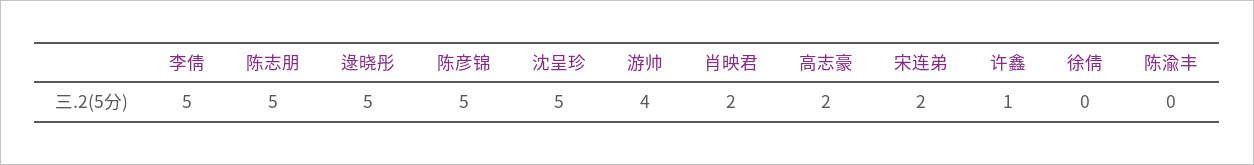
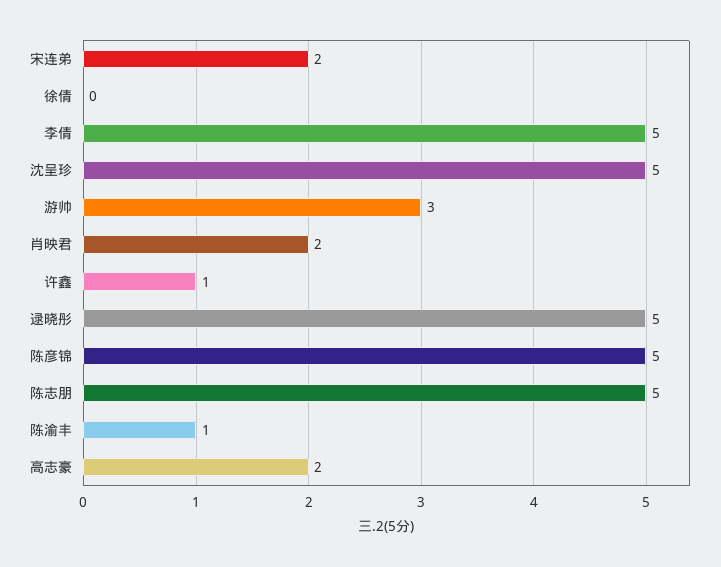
游帅: 4 -> 3
陈渝丰: 0 -> 1

